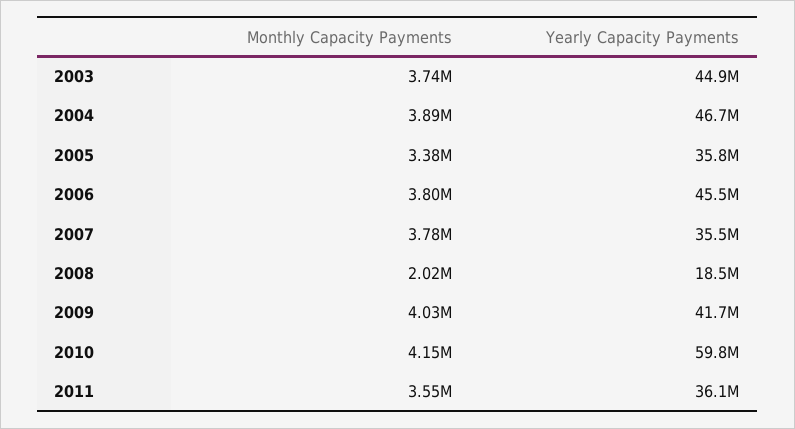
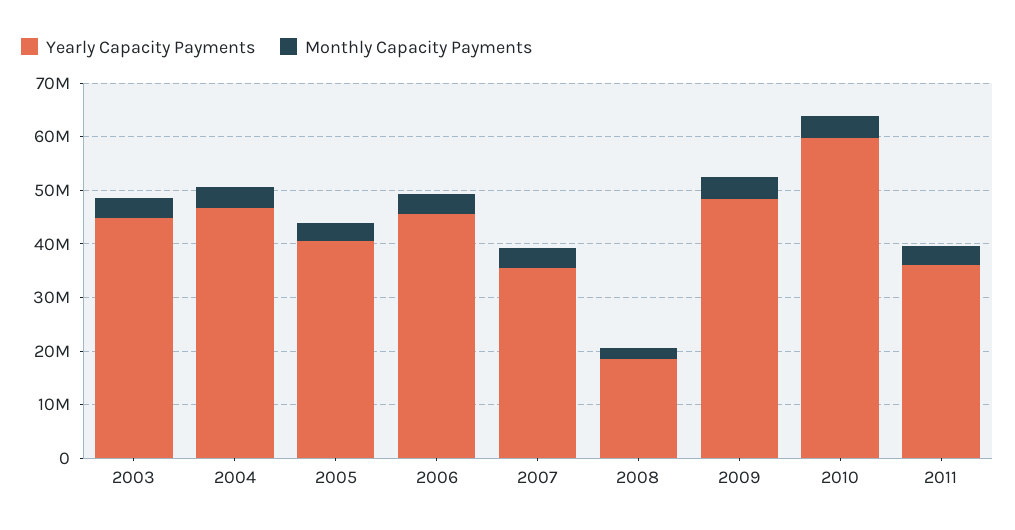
Yearly Capacity Payments, 2005: 35800000 -> 40000000
Yearly Capacity Payments, 2009: 41700000 -> 48000000

